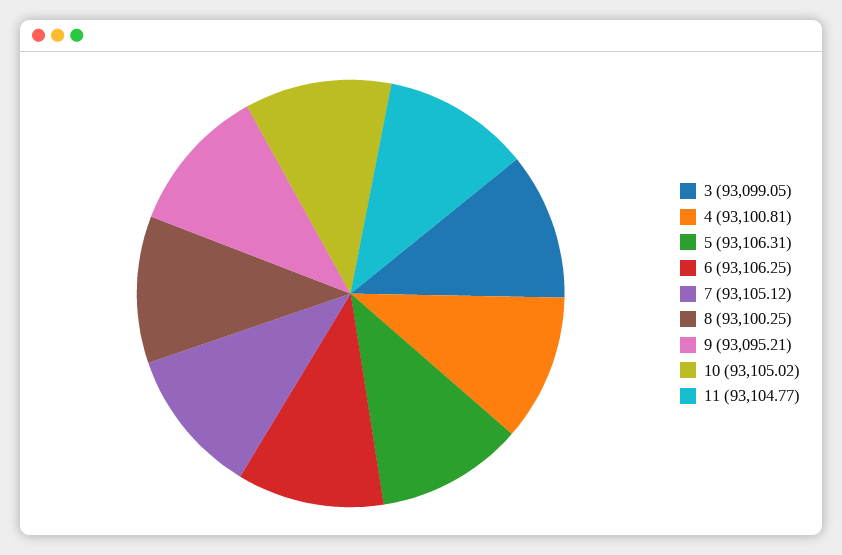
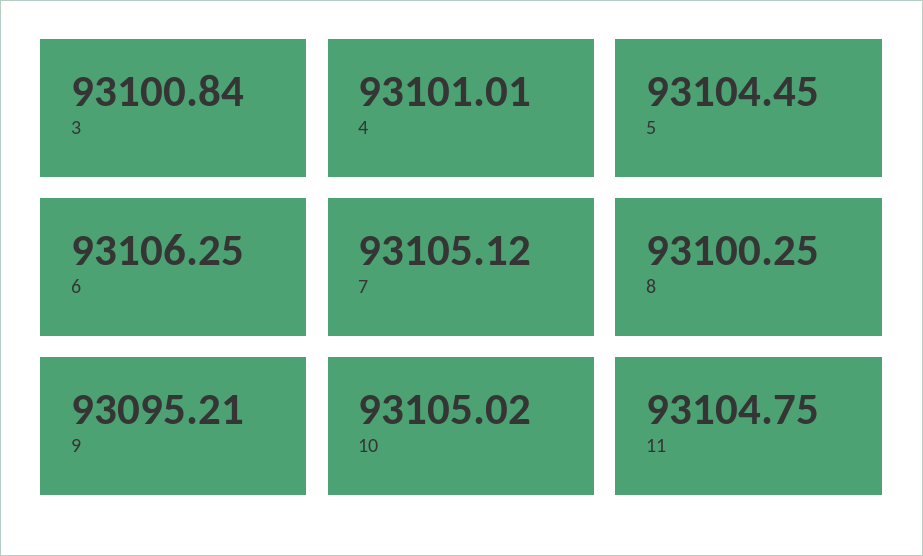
3: 93099.05 -> 93100.84
4: 93100.81 -> 93101.01
5: 93106.31 -> 93104.45
11: 93104.77 -> 93104.75

